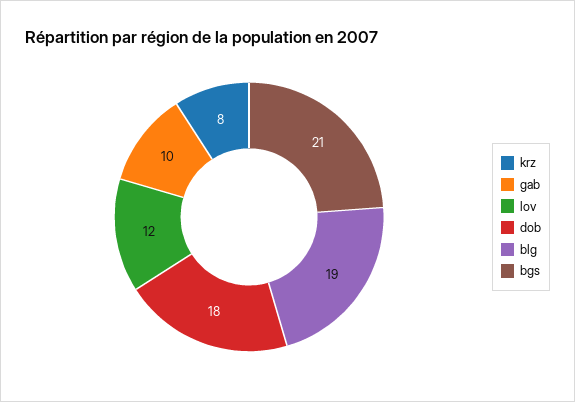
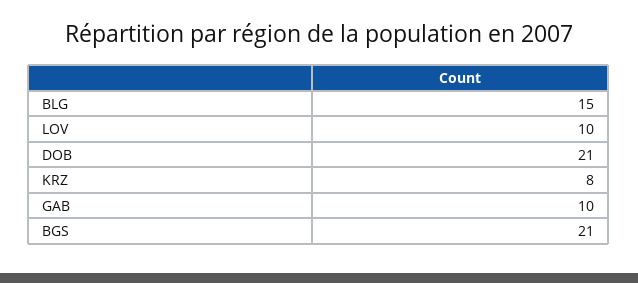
lov: 12 -> 10
dob: 18 -> 21
blg: 19 -> 15

